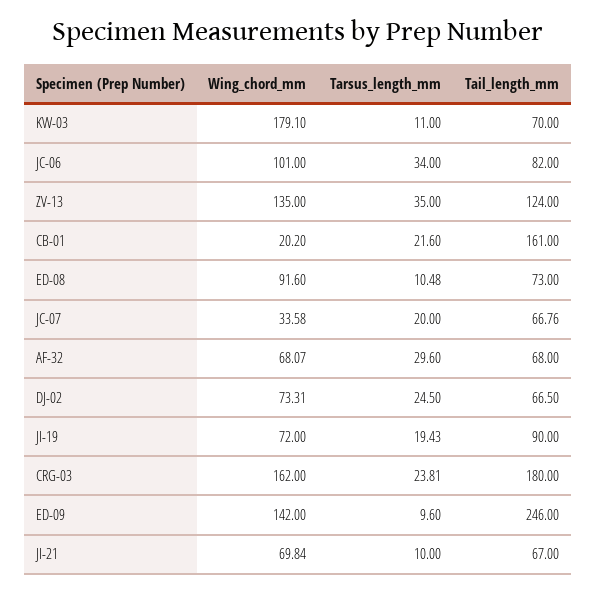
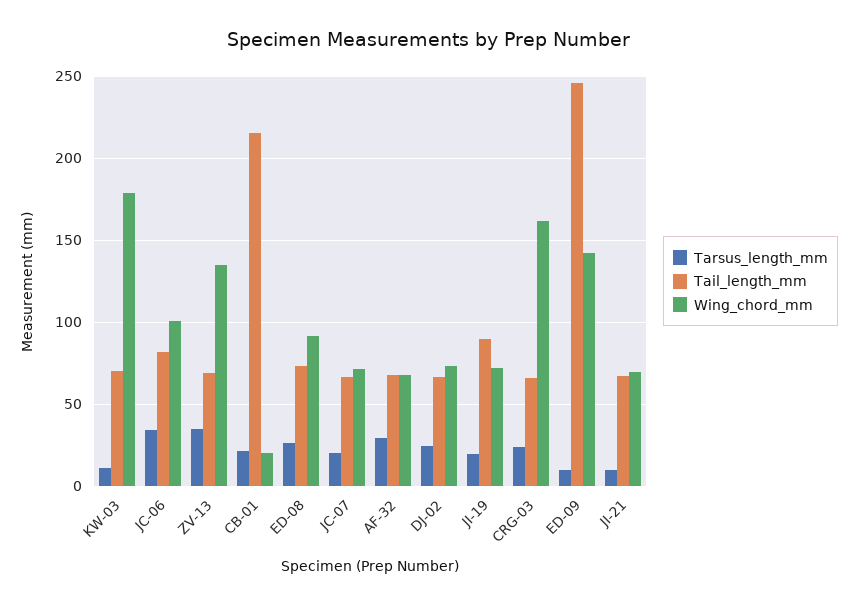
Tail_length_mm, ZV-13: 124 -> 70
Tail_length_mm, CB-01: 161 -> 215
Tarsus_length_mm, ED-08: 10.48 -> 25
Wing_chord_mm, JC-07: 33.58 -> 70
Tail_length_mm, CRG-03: 180 -> 65

